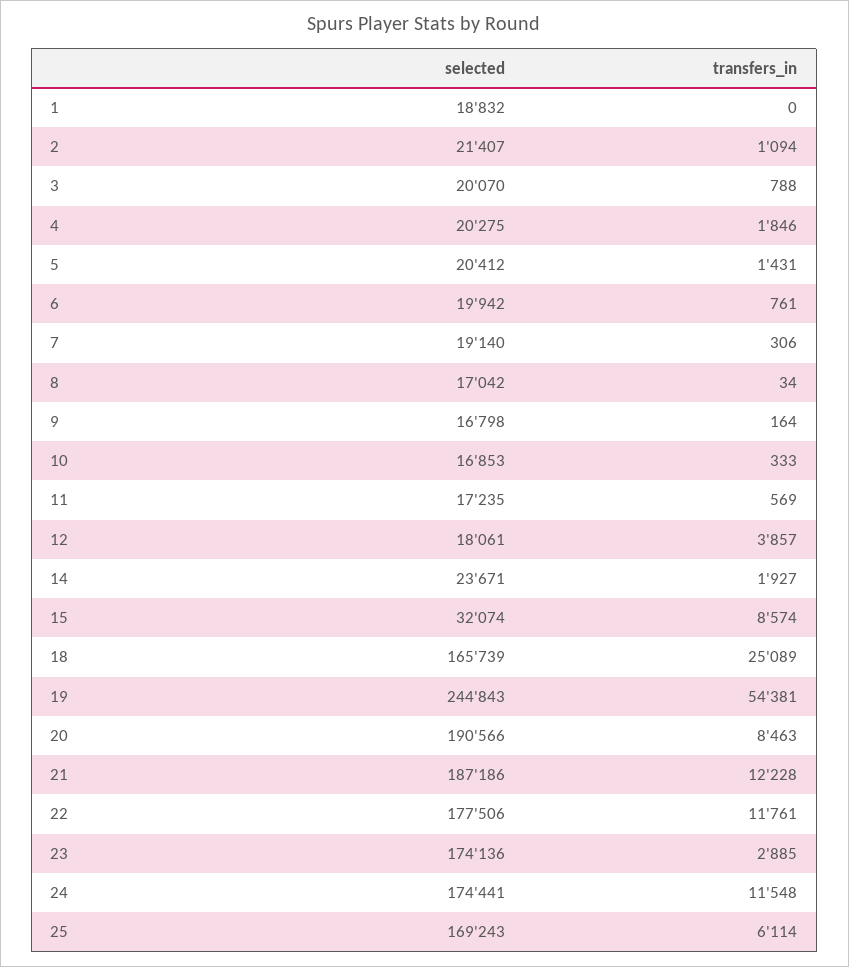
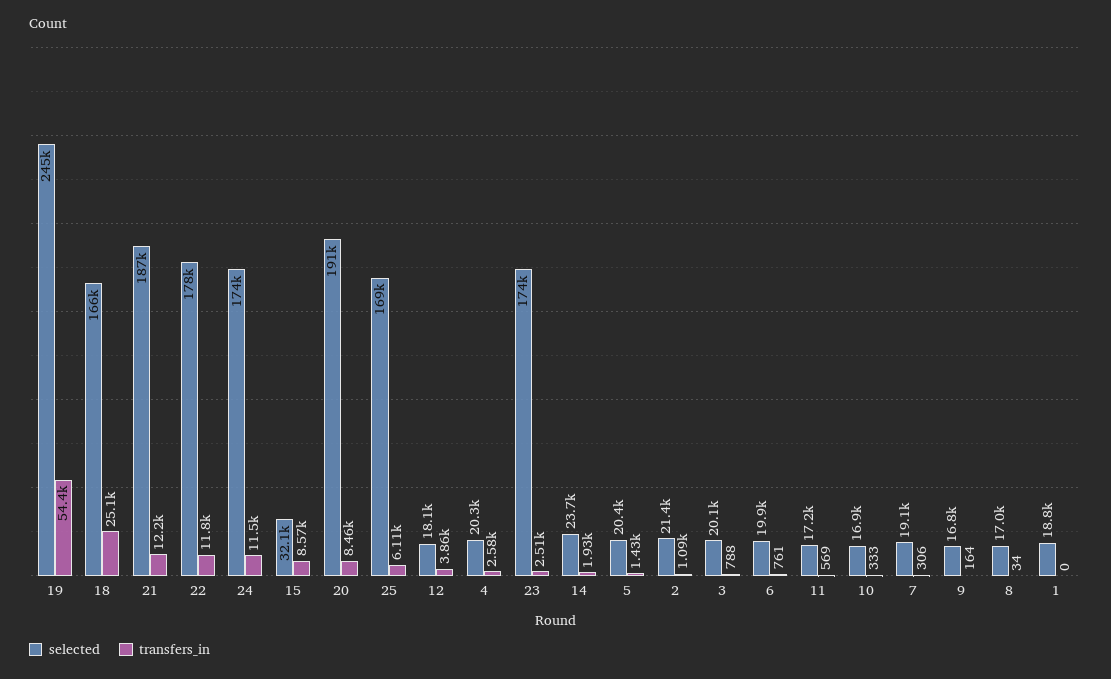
transfers_in, 4: 1846 -> 2580
transfers_in, 23: 2885 -> 2510

